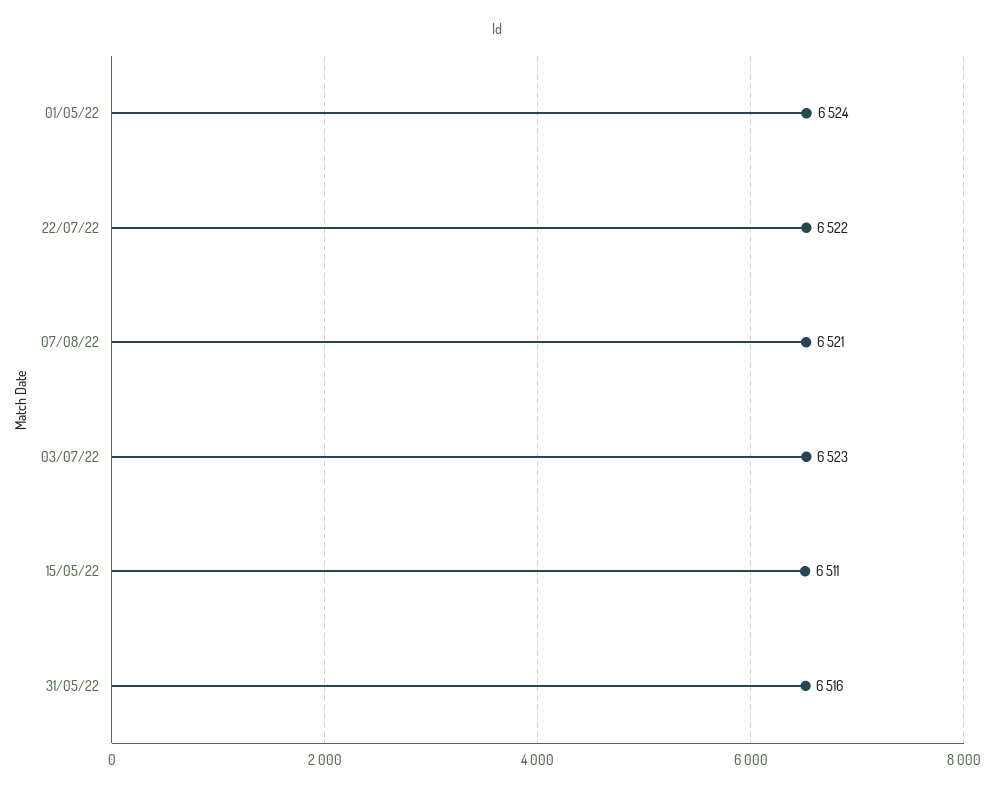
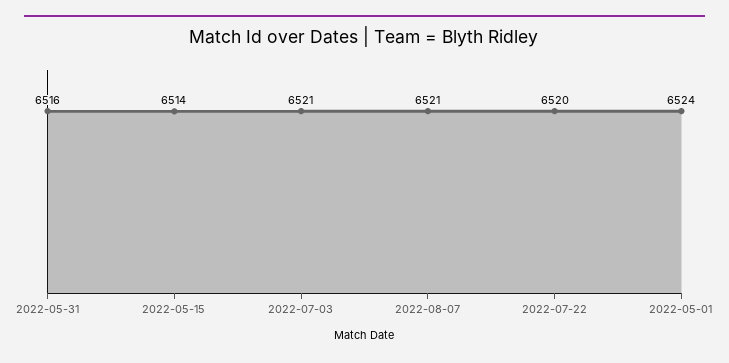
22/07/22: 6522 -> 6520
03/07/22: 6523 -> 6521
15/05/22: 6511 -> 6514

